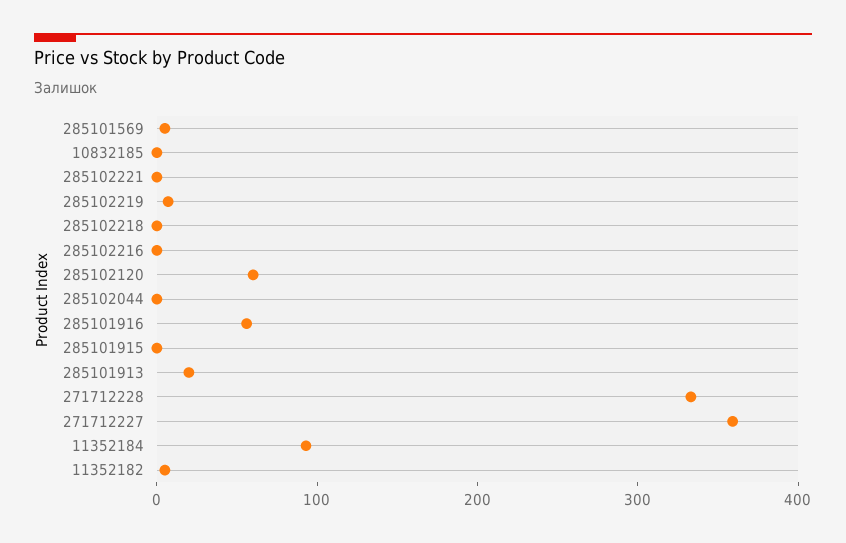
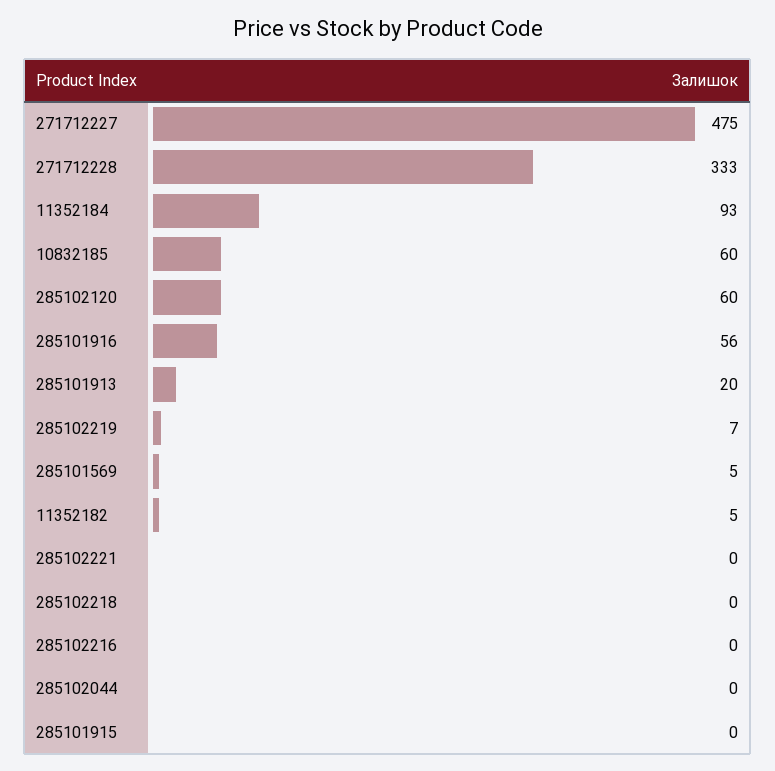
10832185: 0 -> 60
271712227: 360 -> 475

